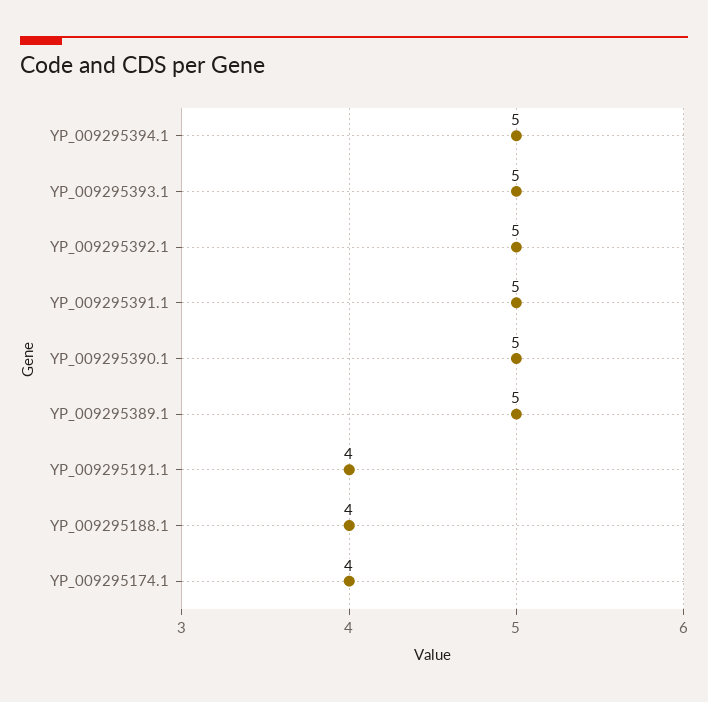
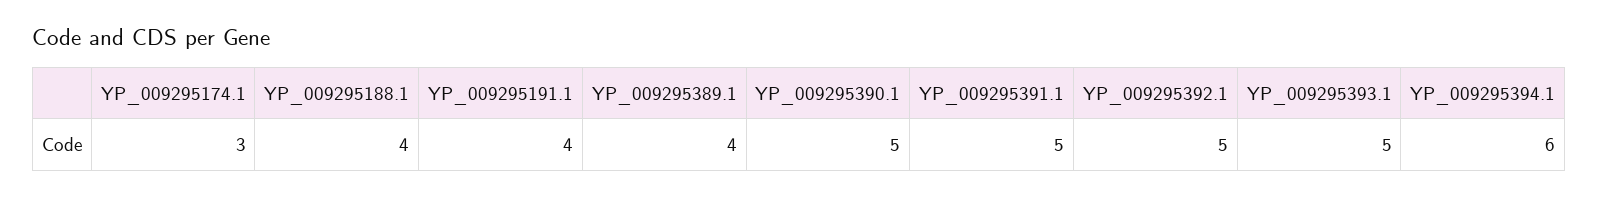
YP_009295394.1: 5 -> 6
YP_009295389.1: 5 -> 4
YP_009295174.1: 4 -> 3

